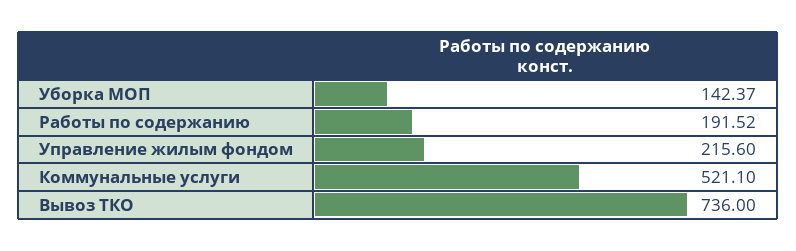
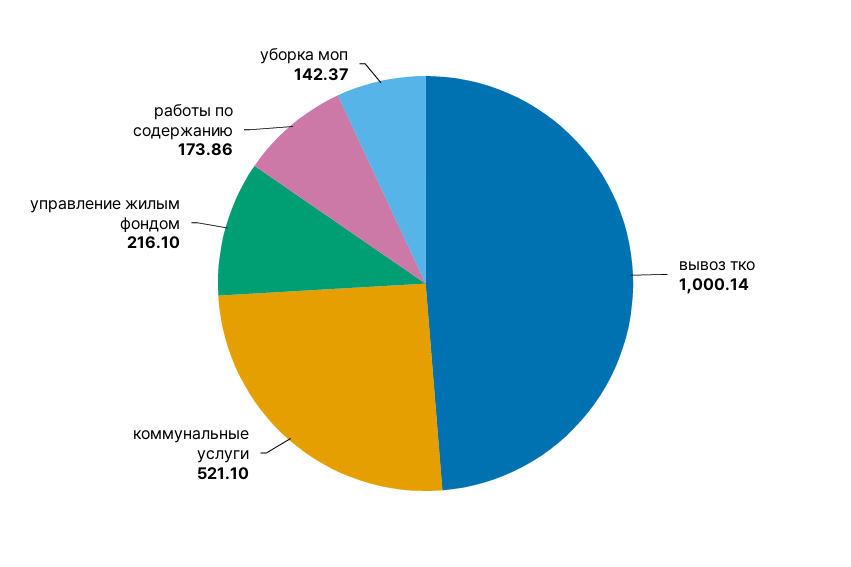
Работы по содержанию: 191.52 -> 173.86
Управление жилым фондом: 215.6 -> 216.1
Вывоз ТКО: 736 -> 1000.14

